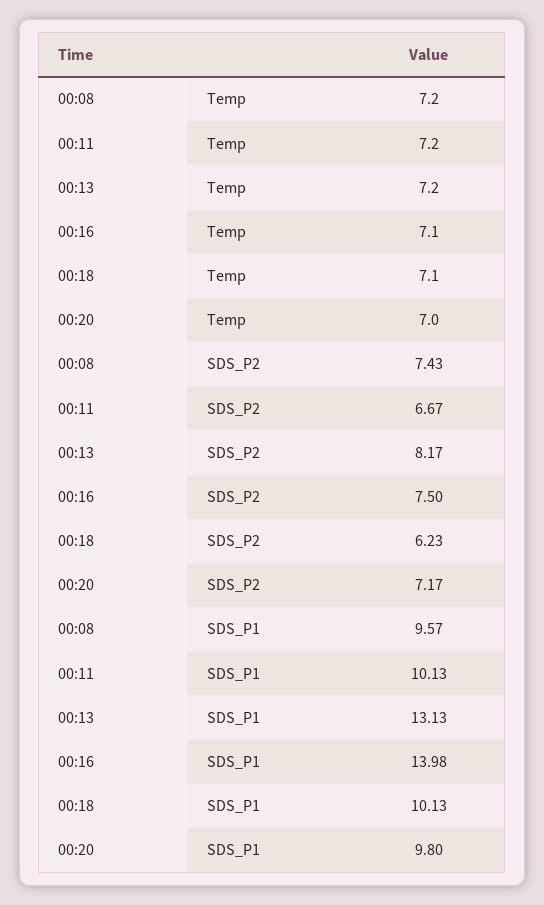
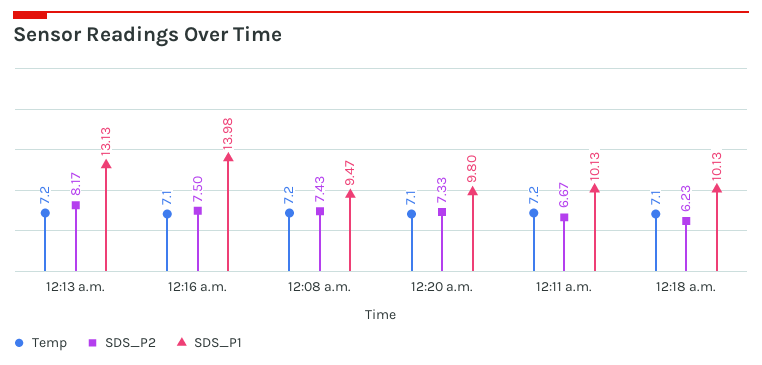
Temp, 00:20: 7 -> 7.1
SDS_P2, 00:20: 7.17 -> 7.33
SDS_P1, 00:08: 9.57 -> 9.47

